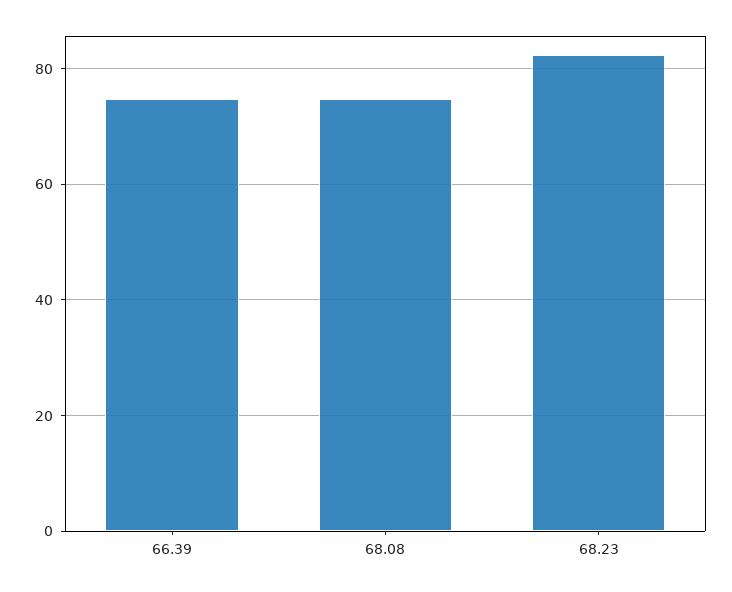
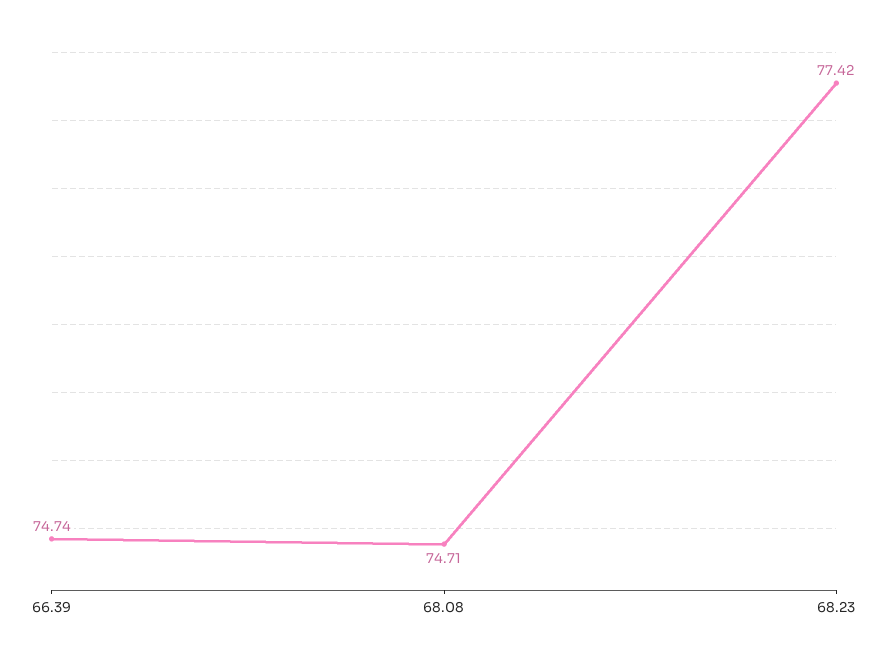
68.23: 82 -> 77.42

